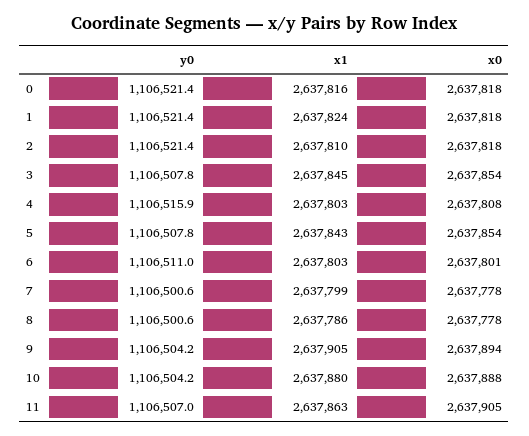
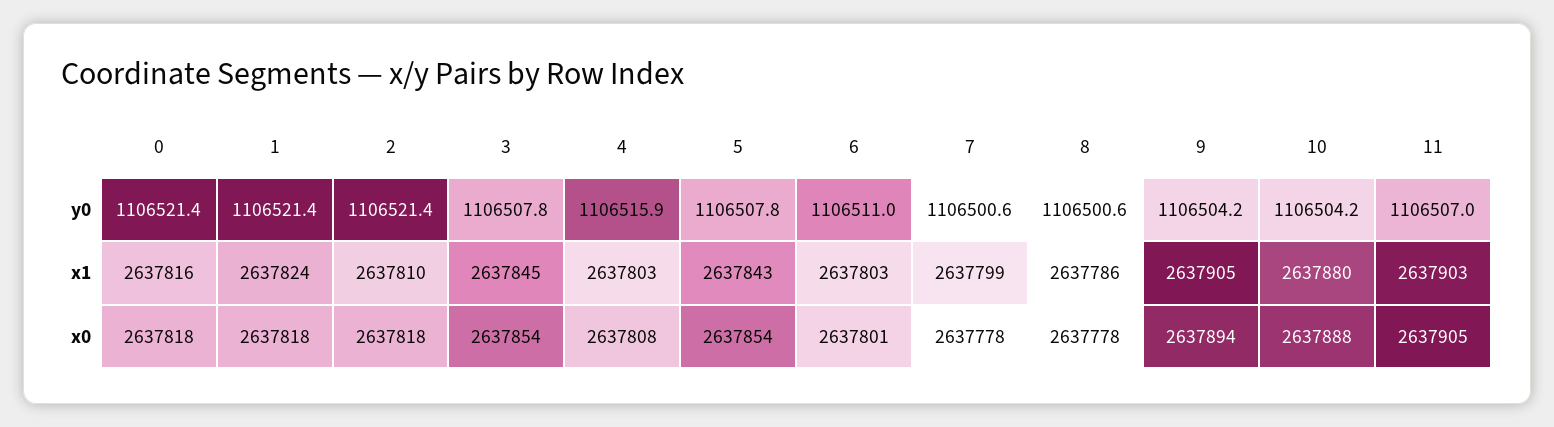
x1, 11: 2637863 -> 2637903

